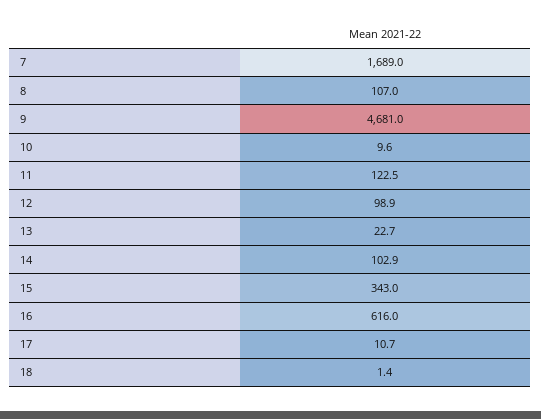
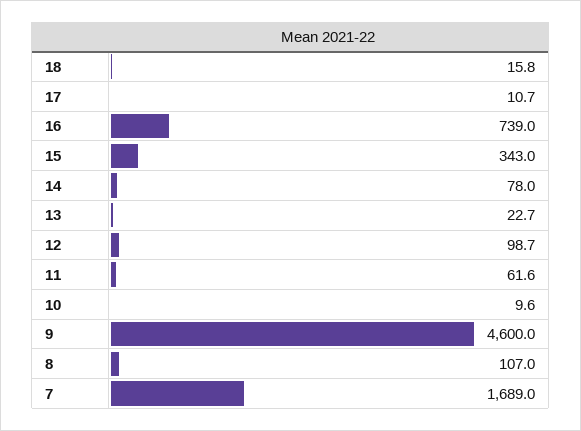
9: 4681 -> 4600
11: 122.5 -> 61.6
12: 98.9 -> 98.7
14: 102.9 -> 78
16: 616 -> 739
18: 1.4 -> 15.8

